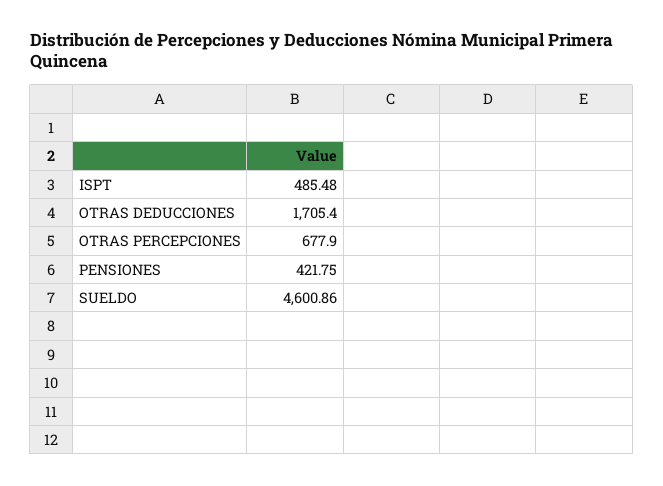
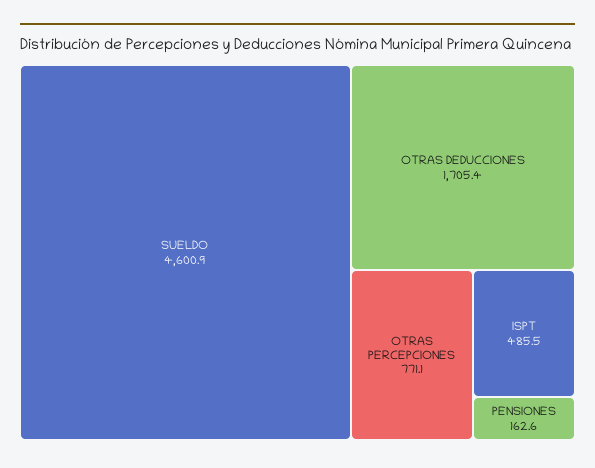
OTRAS PERCEPCIONES: 677.9 -> 771.1
PENSIONES: 421.75 -> 162.6

